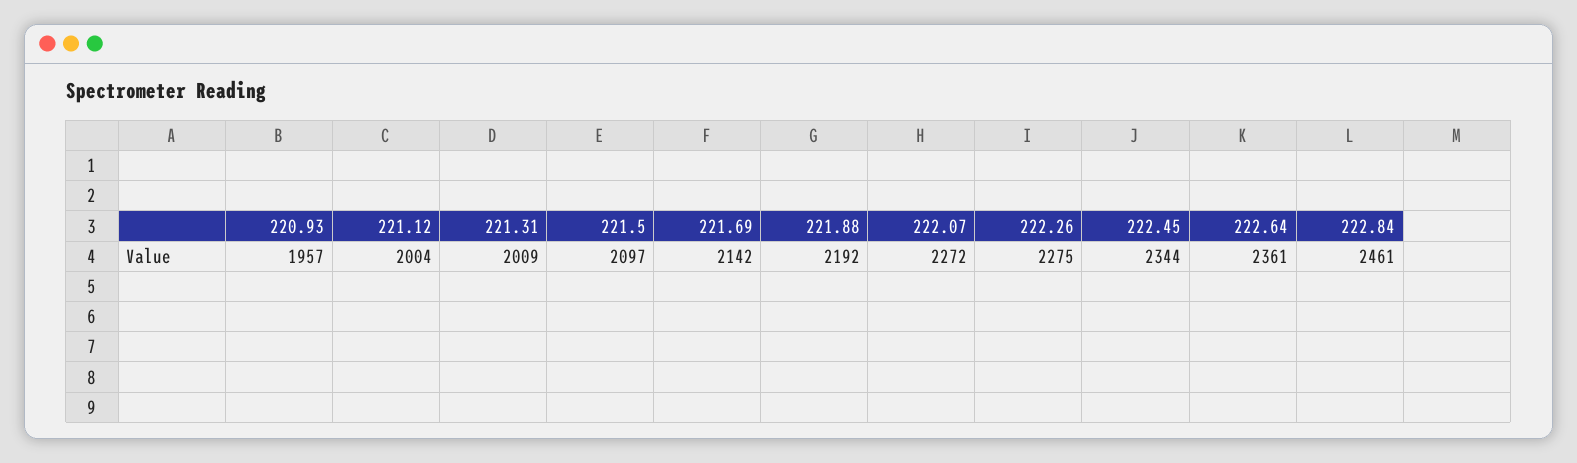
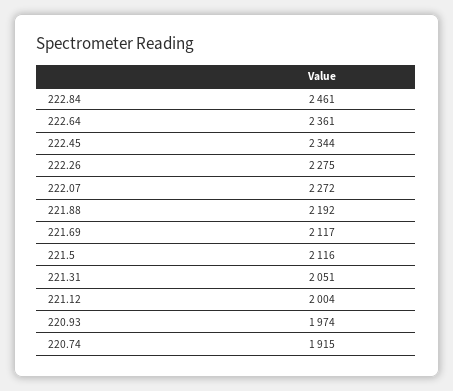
220.93: 1957 -> 1974
221.31: 2009 -> 2051
221.5: 2097 -> 2116
221.69: 2142 -> 2117
220.74: none -> 1915

